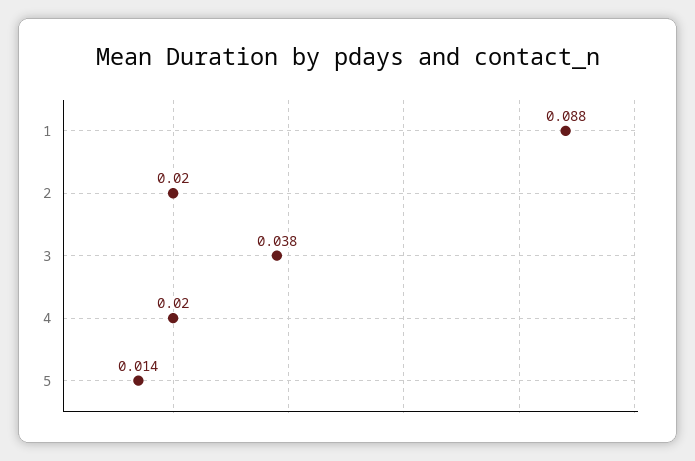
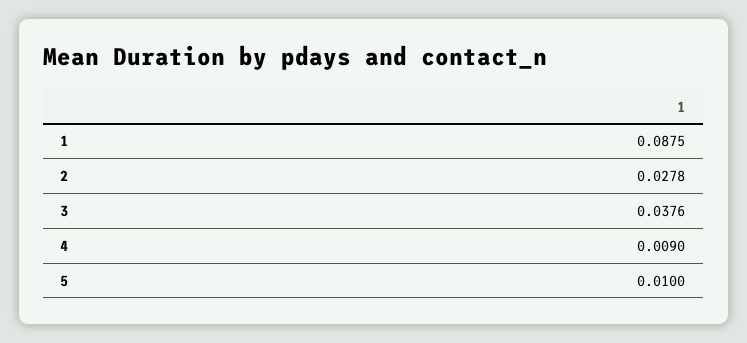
2: 0.02 -> 0.0278
4: 0.02 -> 0.009
5: 0.014 -> 0.01

